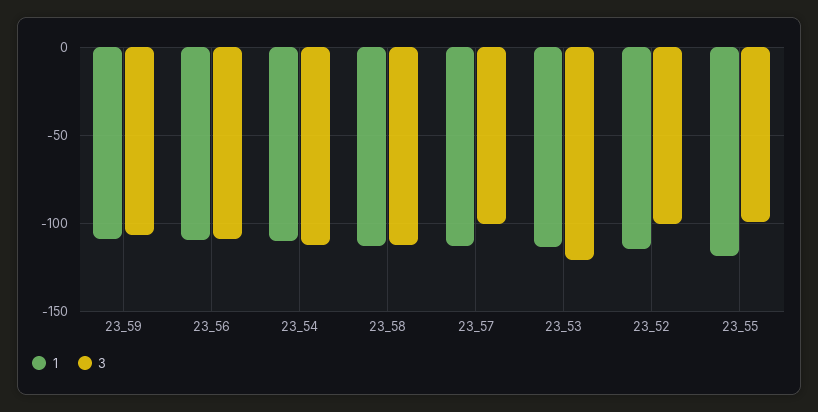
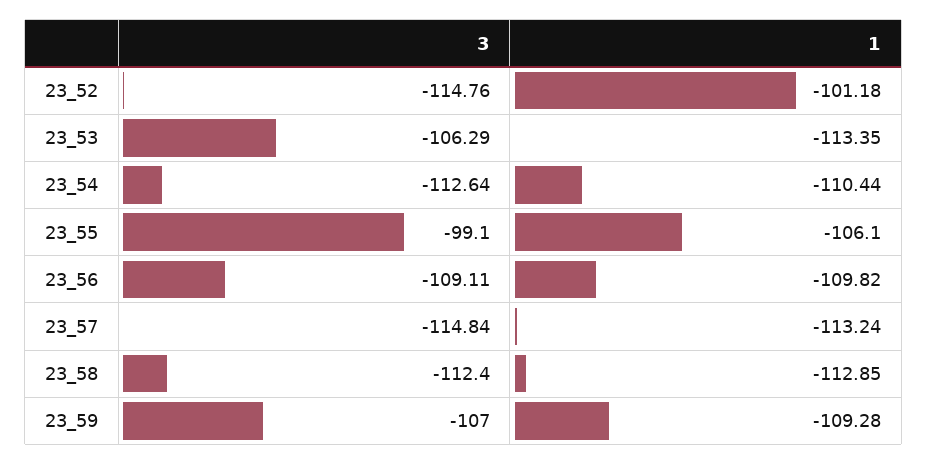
3, 23_57: -100 -> -114.84
3, 23_53: -120 -> -106.29
1, 23_52: -115 -> -101.18
3, 23_52: -100 -> -114.76
1, 23_55: -120 -> -106.1

